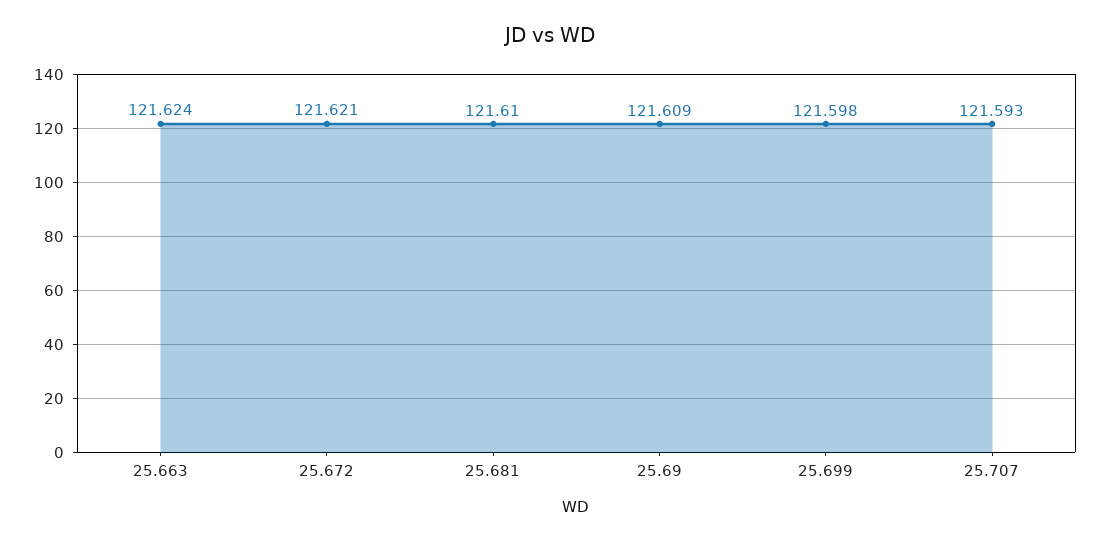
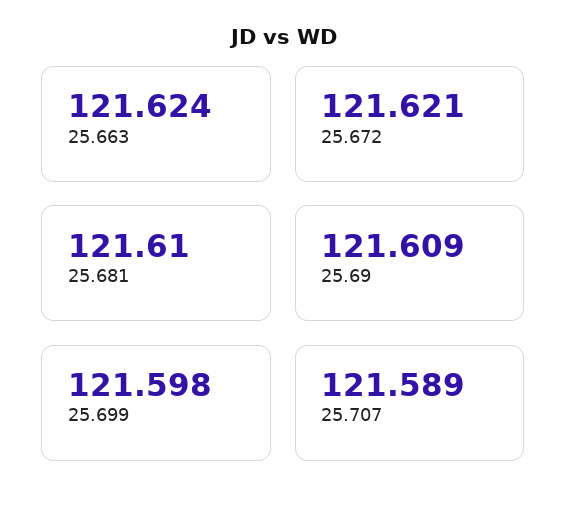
25.707: 121.593 -> 121.589

